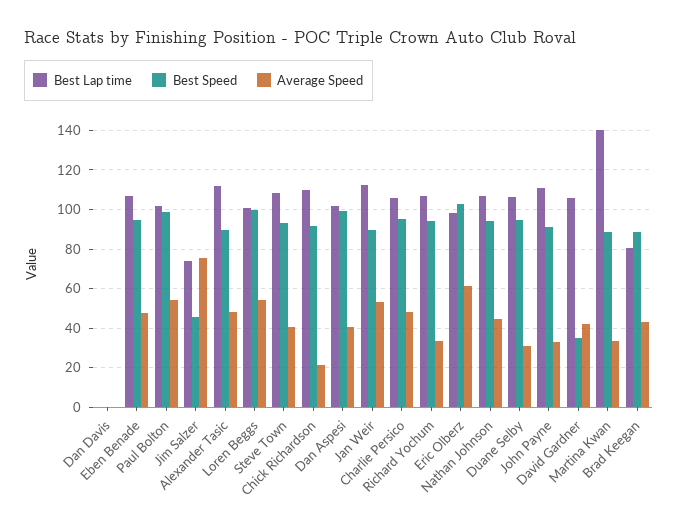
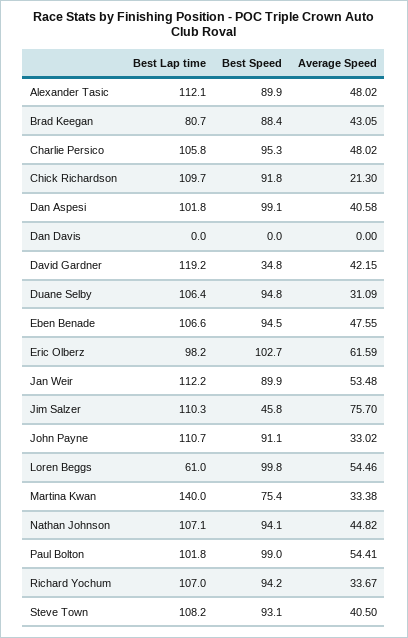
Best Lap time, Jim Salzer: 75 -> 110.3
Best Lap time, Loren Beggs: 100 -> 61
Best Lap time, David Gardner: 105 -> 119.2
Best Speed, Martina Kwan: 90 -> 75.4

